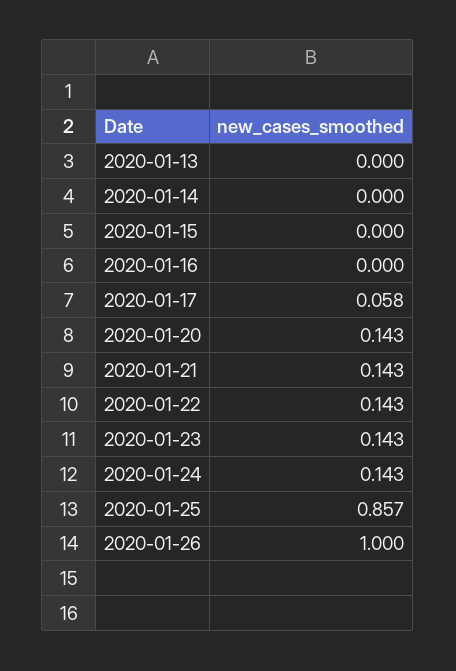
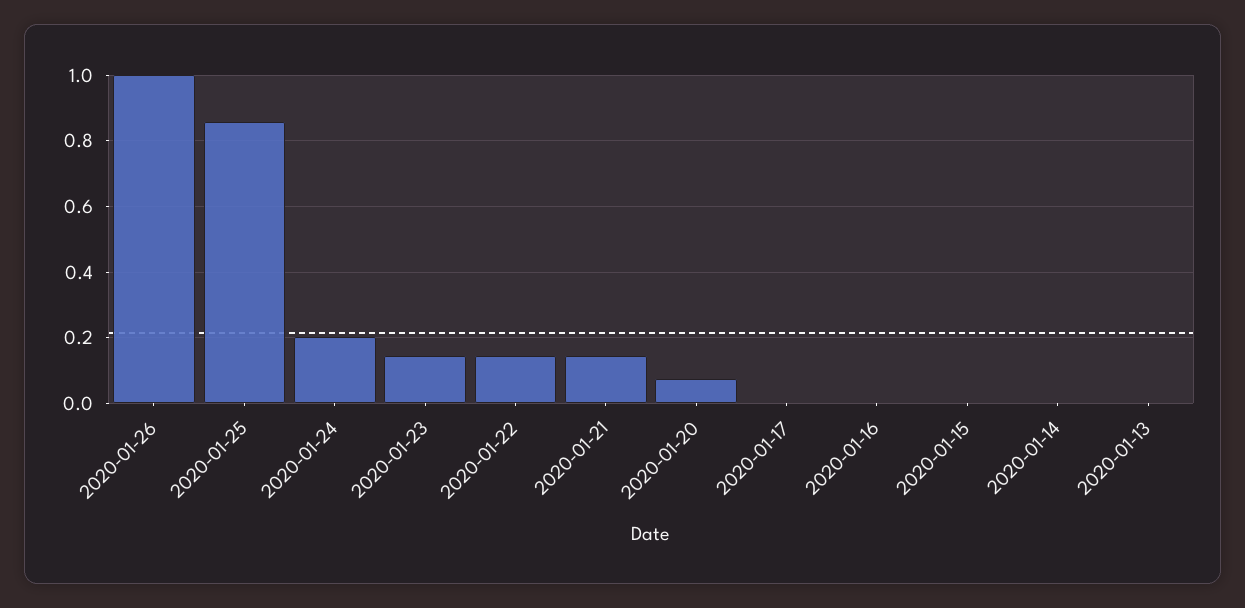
2020-01-17: 0.058 -> 0
2020-01-20: 0.143 -> 0.08
2020-01-24: 0.143 -> 0.2

